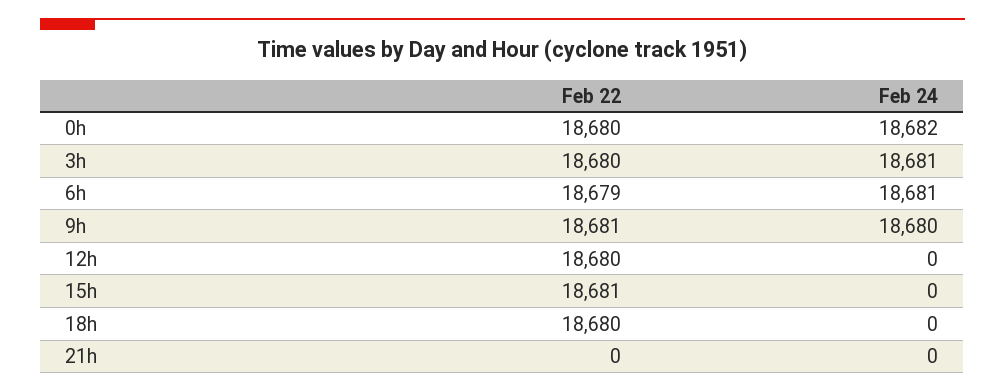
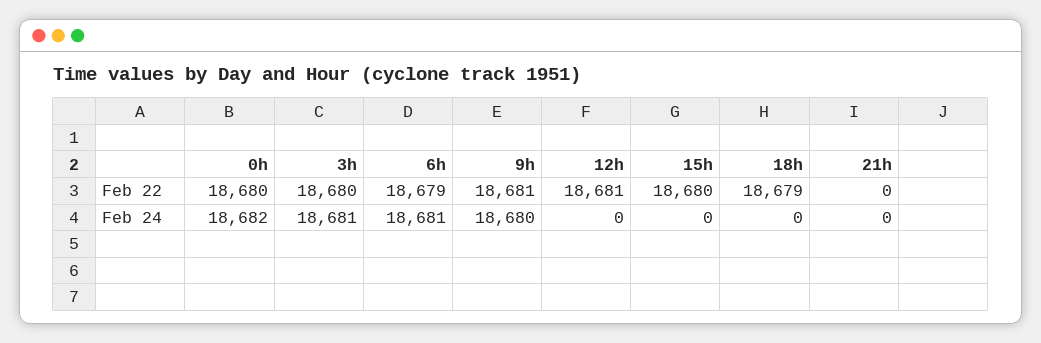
Feb 22, 12h: 18680 -> 18681
Feb 22, 15h: 18681 -> 18680
Feb 22, 18h: 18680 -> 18679

